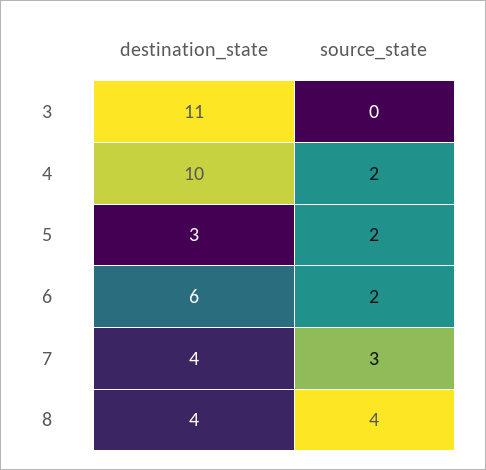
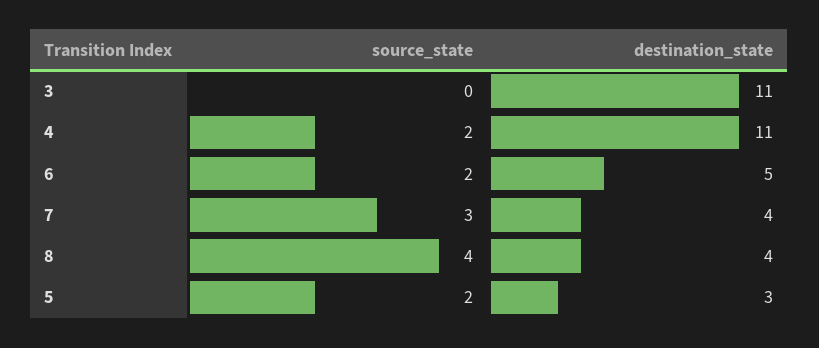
destination_state, 4: 10 -> 11
destination_state, 6: 6 -> 5

